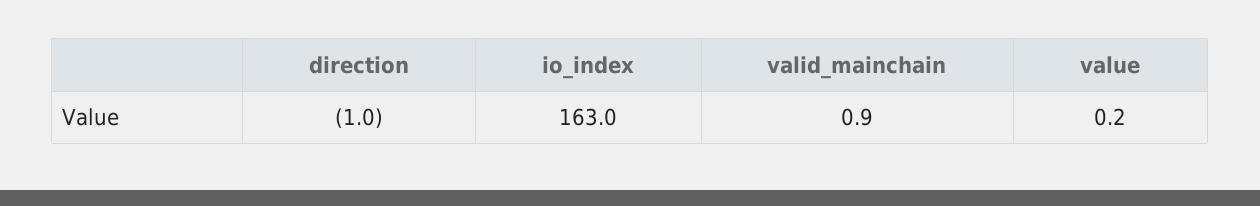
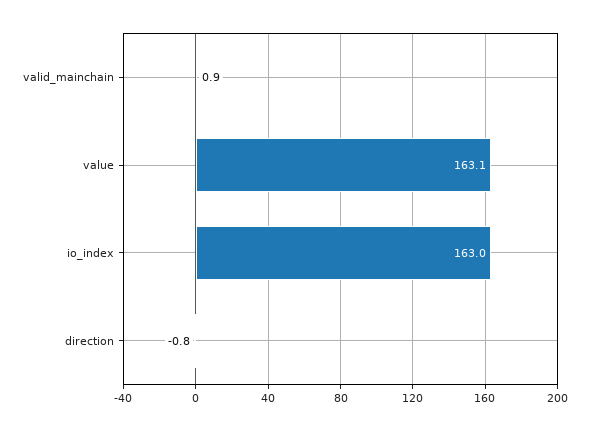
direction: -1 -> -0.8
value: 0.2 -> 163.1

